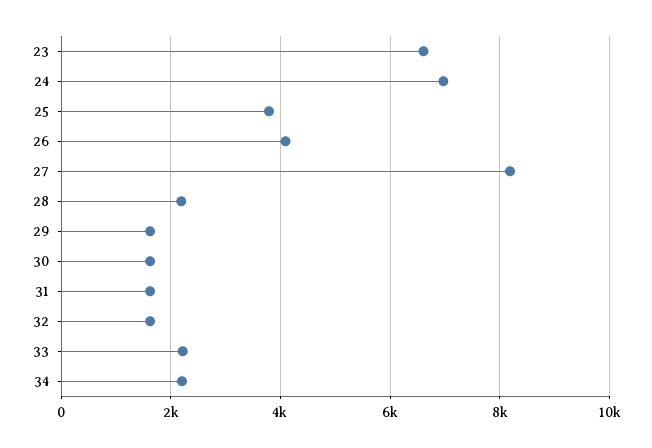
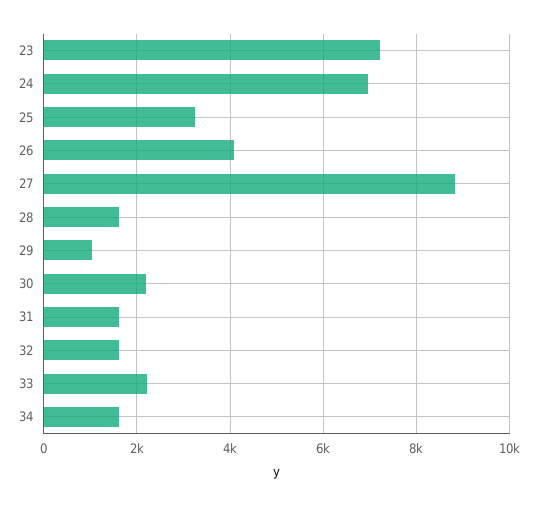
23: 6600 -> 7200
25: 3800 -> 3200
27: 8200 -> 8800
28: 2200 -> 1600
29: 1600 -> 1000
30: 1600 -> 2200
34: 2200 -> 1600

